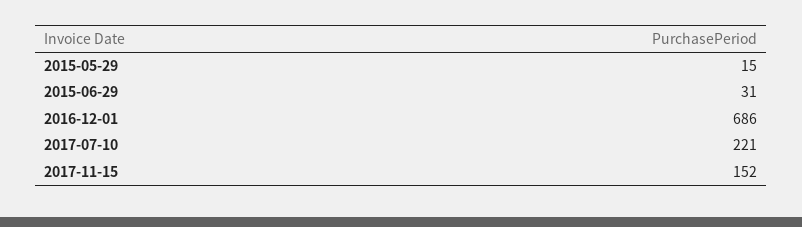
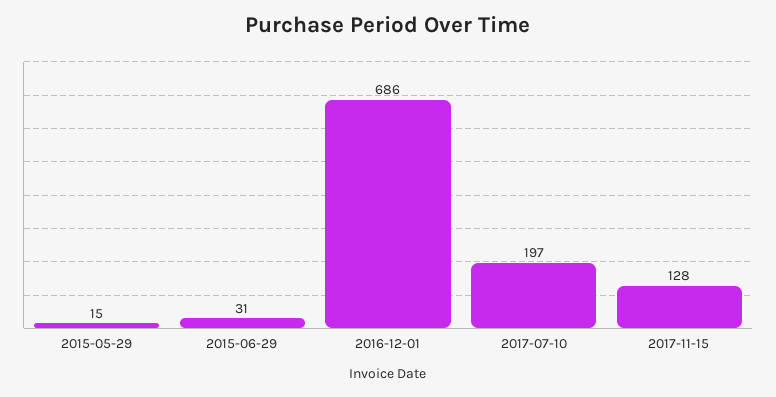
2017-07-10: 221 -> 197
2017-11-15: 152 -> 128

